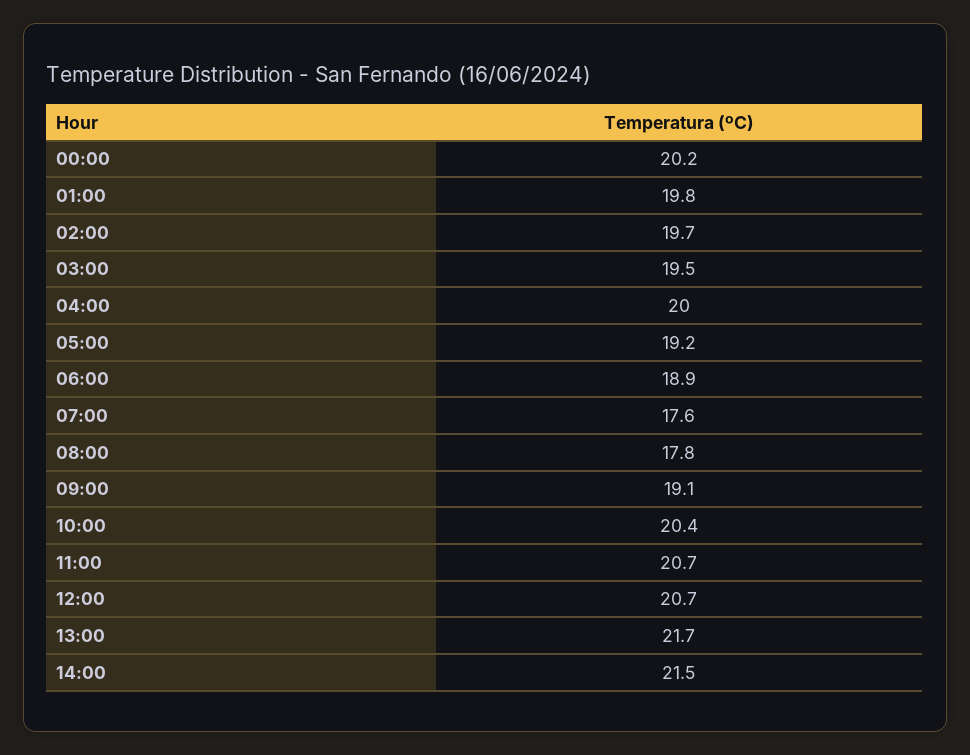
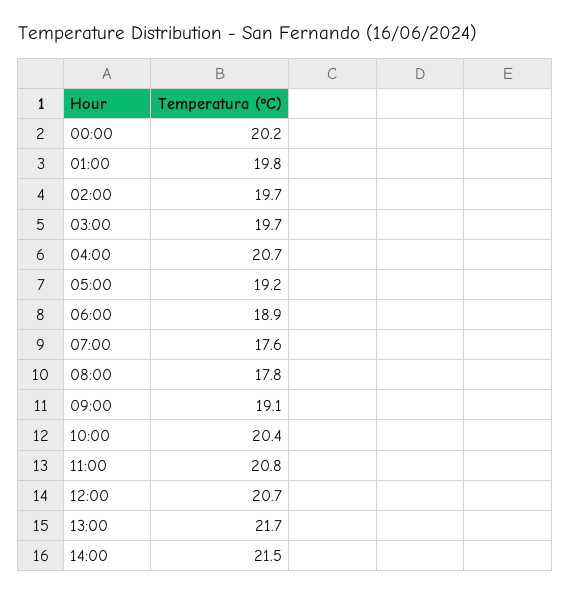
03:00: 19.5 -> 19.7
04:00: 20 -> 20.7
11:00: 20.7 -> 20.8

